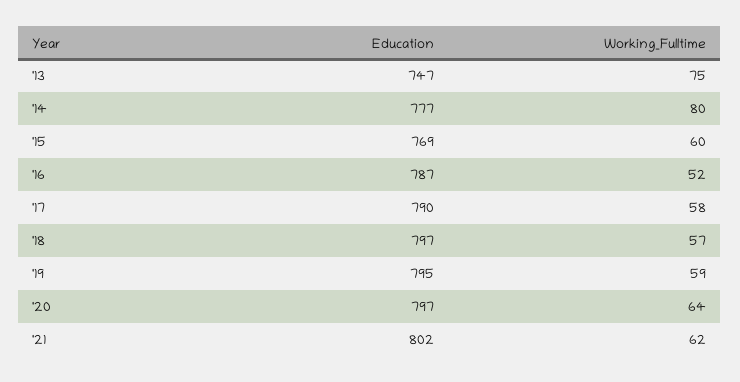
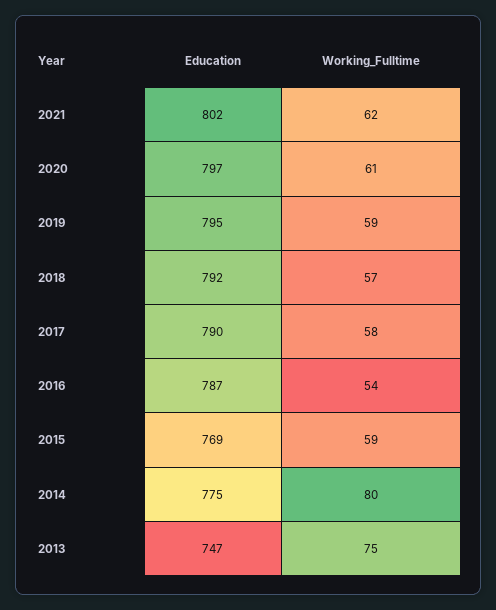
Education, '14: 777 -> 775
Working_Fulltime, '15: 60 -> 59
Working_Fulltime, '16: 52 -> 54
Education, '18: 797 -> 792
Working_Fulltime, '20: 64 -> 61

